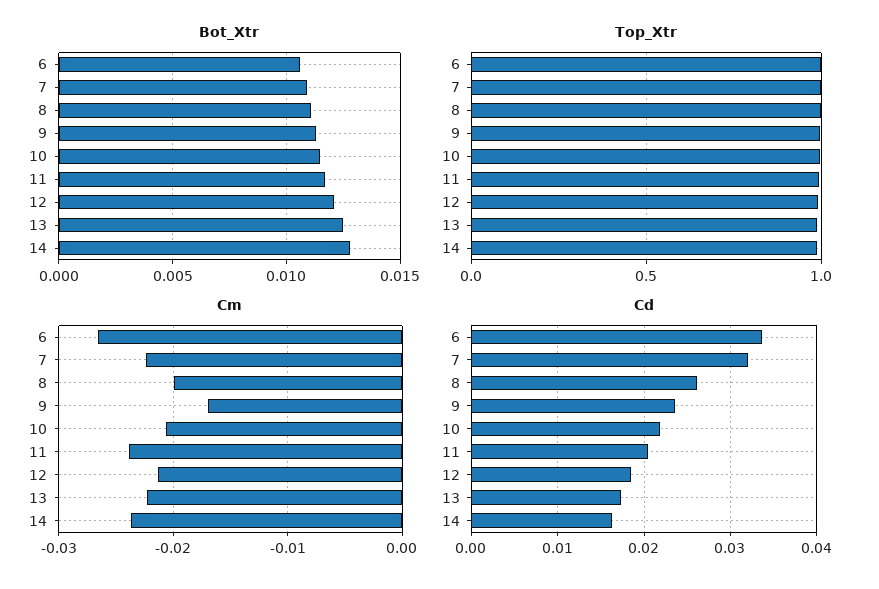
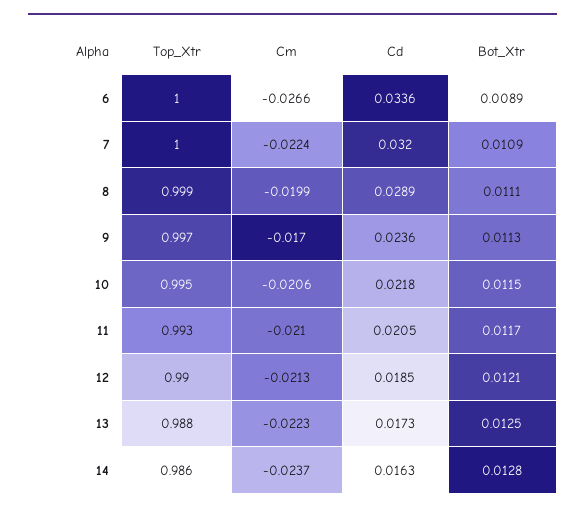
Bot_Xtr, 6: 0.0105 -> 0.0089
Cm, 11: -0.024 -> -0.021
Cd, 8: 0.026 -> 0.0289

